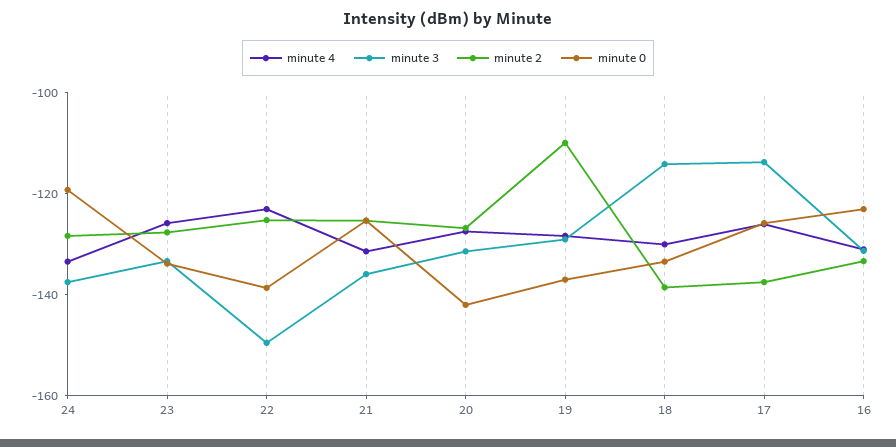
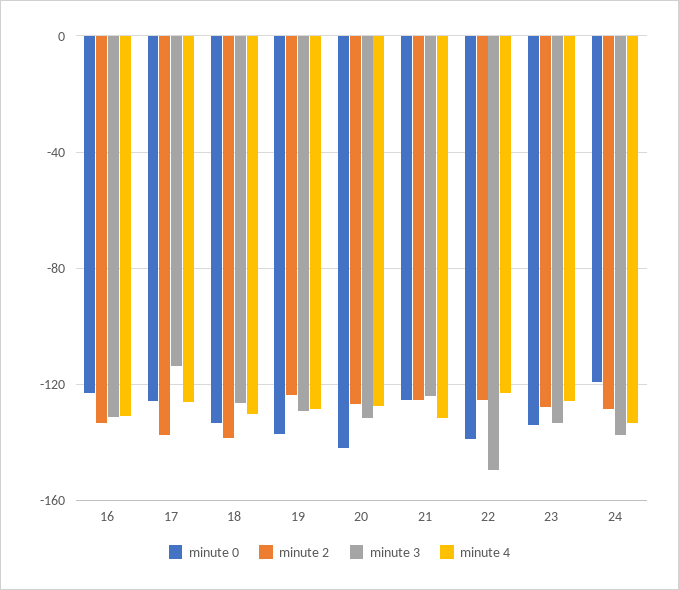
minute 3, 21: -135 -> -125
minute 2, 19: -110 -> -125
minute 3, 18: -115 -> -125

